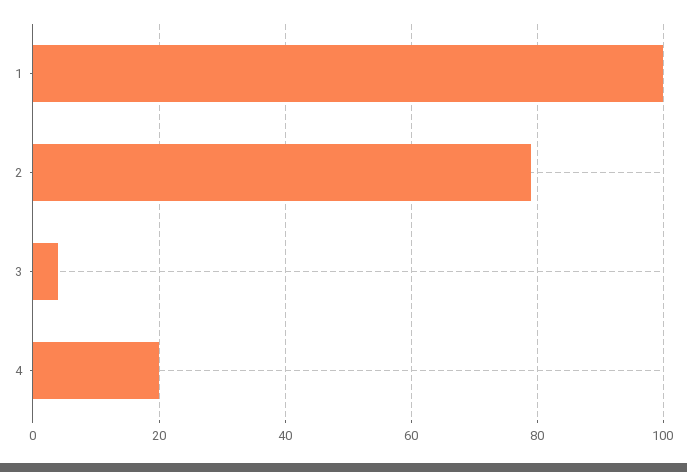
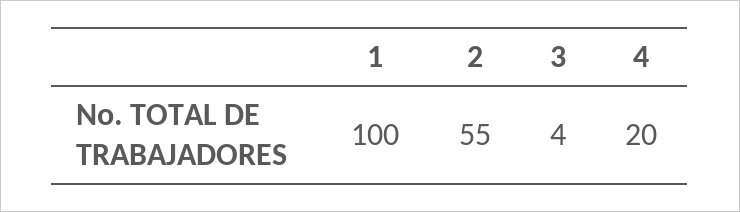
2: 80 -> 55

